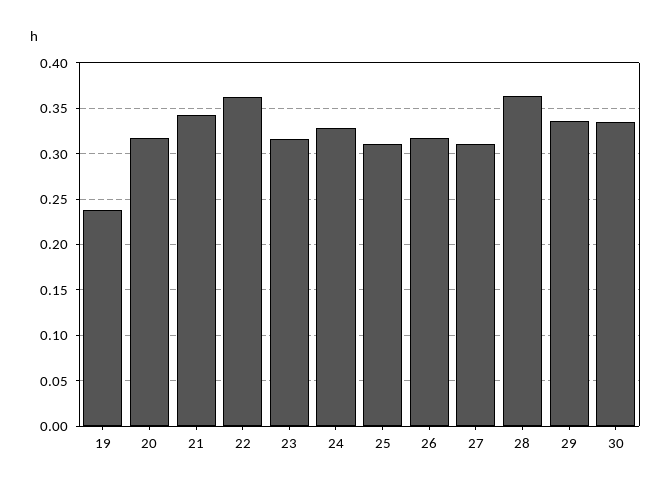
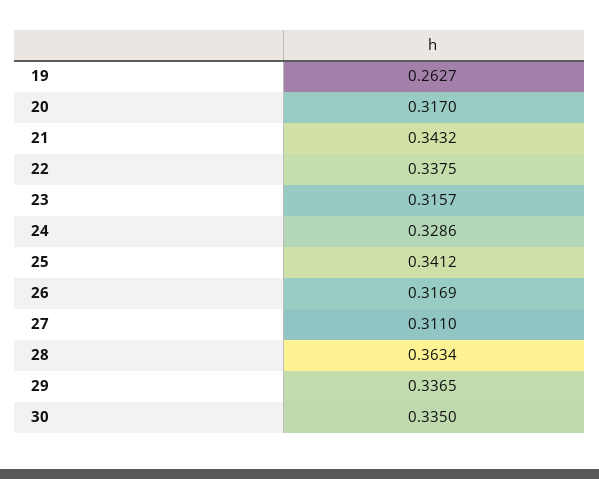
19: 0.24 -> 0.2627
22: 0.36 -> 0.3375
25: 0.31 -> 0.3412

